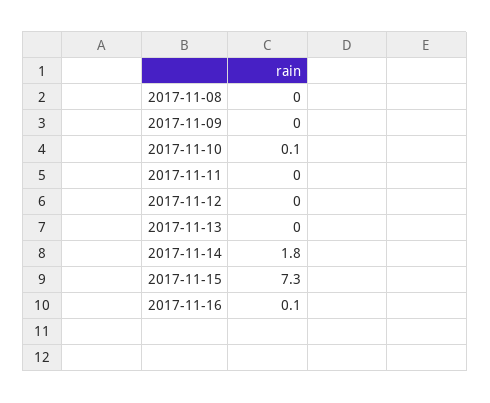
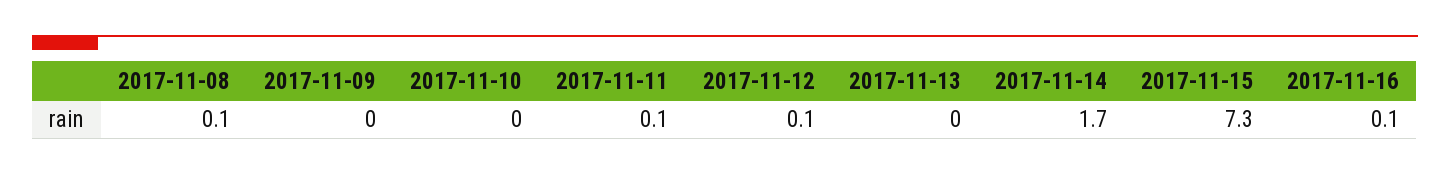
2017-11-08: 0 -> 0.1
2017-11-10: 0.1 -> 0
2017-11-11: 0 -> 0.1
2017-11-12: 0 -> 0.1
2017-11-14: 1.8 -> 1.7

